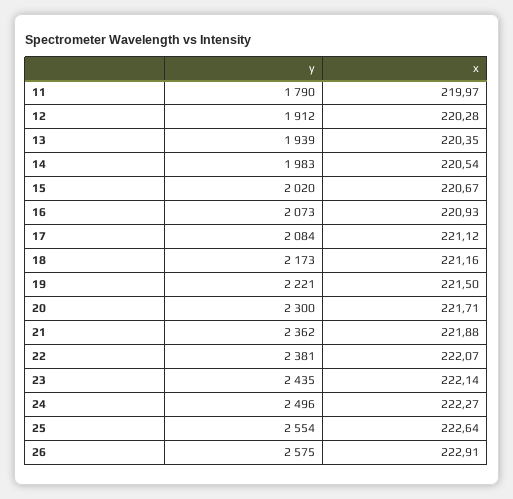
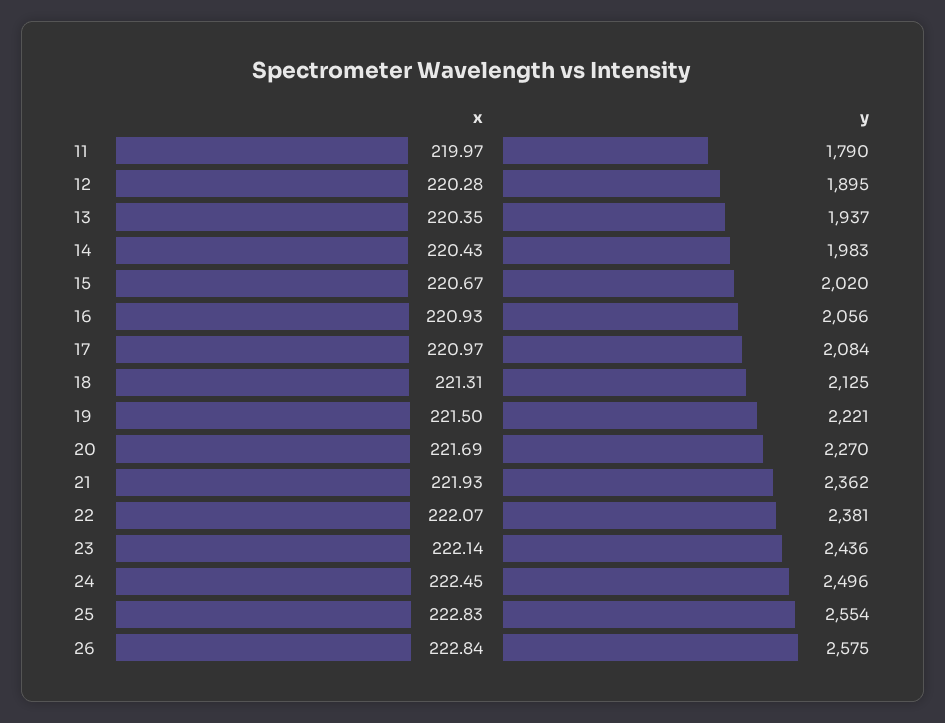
y, 12: 1912 -> 1895
y, 13: 1939 -> 1937
x, 14: 220.54 -> 220.43
y, 16: 2073 -> 2056
x, 17: 221.12 -> 220.97
y, 18: 2173 -> 2125
x, 18: 221.16 -> 221.31
y, 20: 2300 -> 2270
x, 20: 221.71 -> 221.69
x, 21: 221.88 -> 221.93
y, 23: 2435 -> 2436
x, 24: 222.27 -> 222.45
x, 25: 222.64 -> 222.83
x, 26: 222.91 -> 222.84

